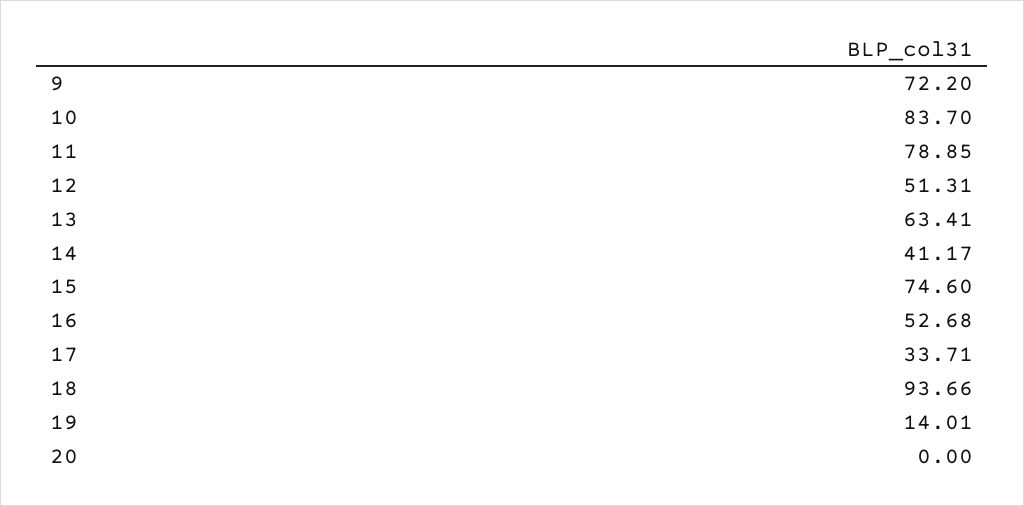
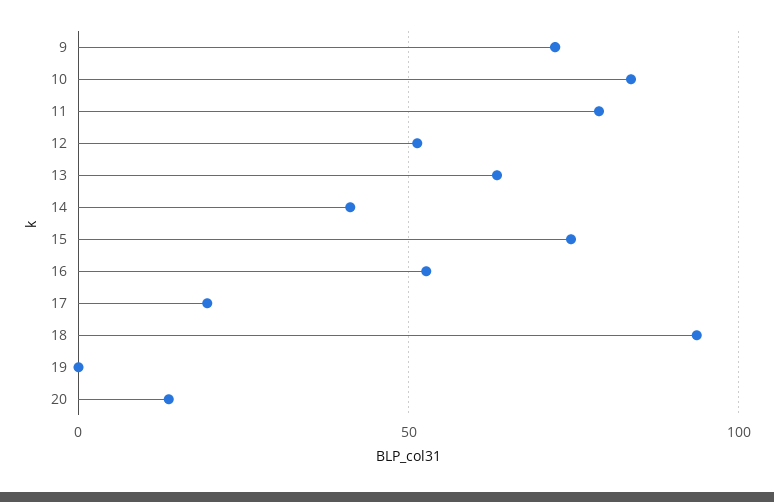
17: 33.71 -> 20
19: 14.01 -> 0
20: 0 -> 15

